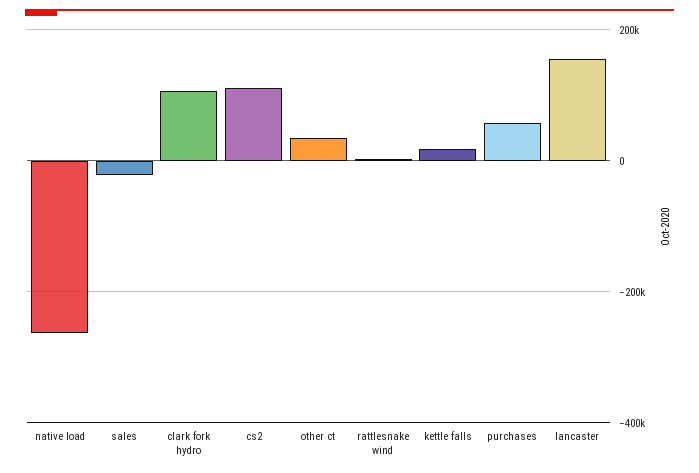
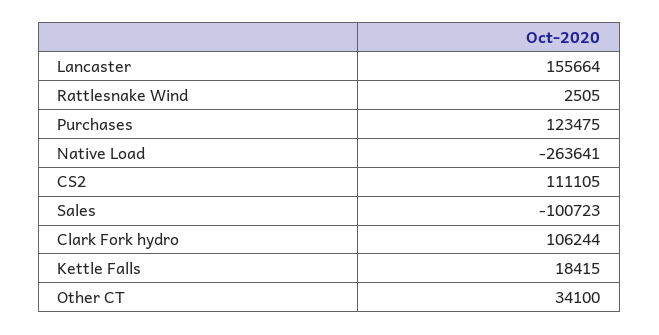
sales: -20000 -> -100723
purchases: 60000 -> 123475

